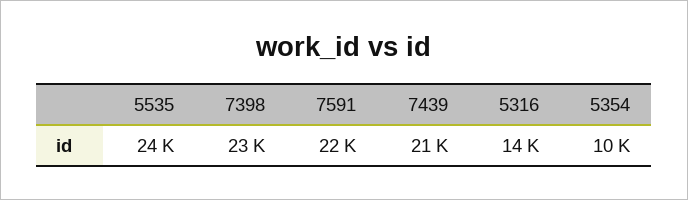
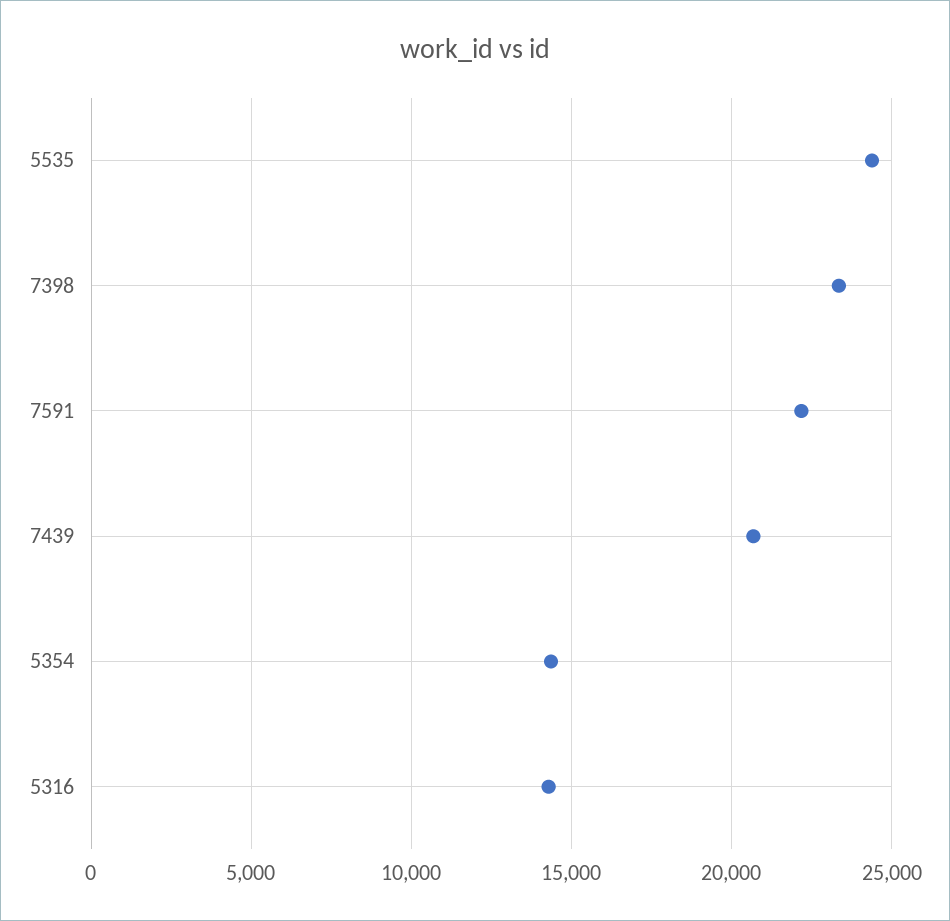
5354: 10000 -> 14500

